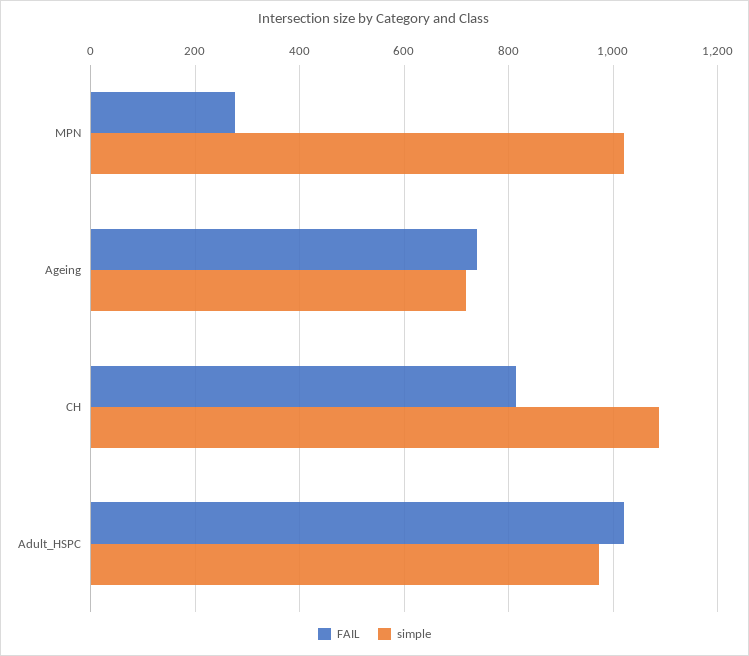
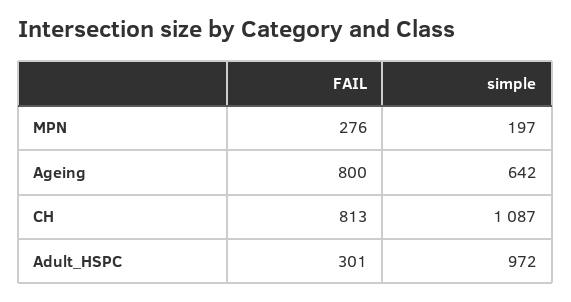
simple, MPN: 1020 -> 197
FAIL, Ageing: 740 -> 800
simple, Ageing: 720 -> 642
FAIL, Adult_HSPC: 1020 -> 301

